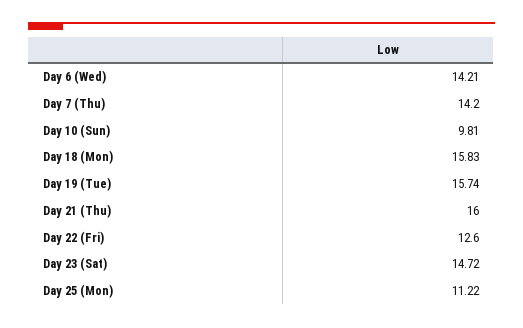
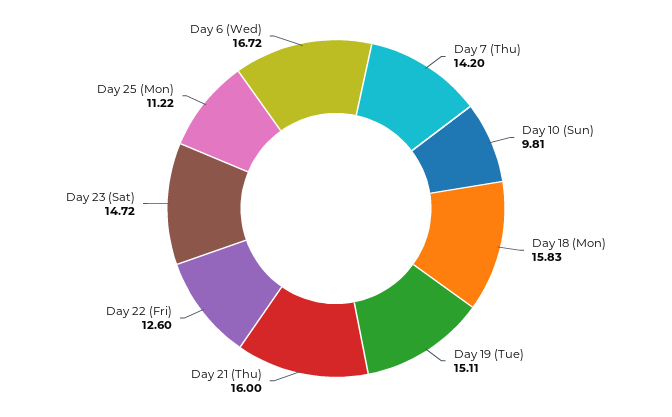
Day 6 (Wed): 14.21 -> 16.72
Day 19 (Tue): 15.74 -> 15.11

